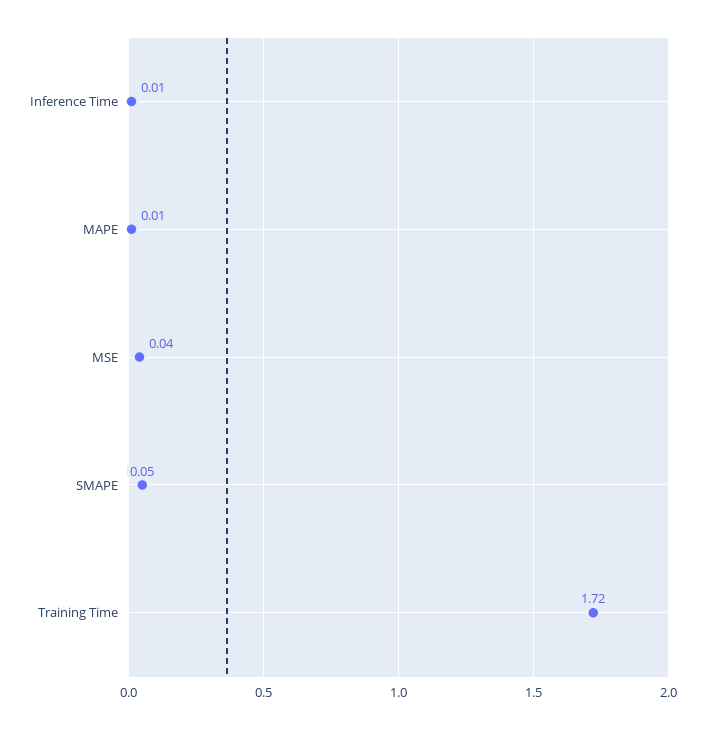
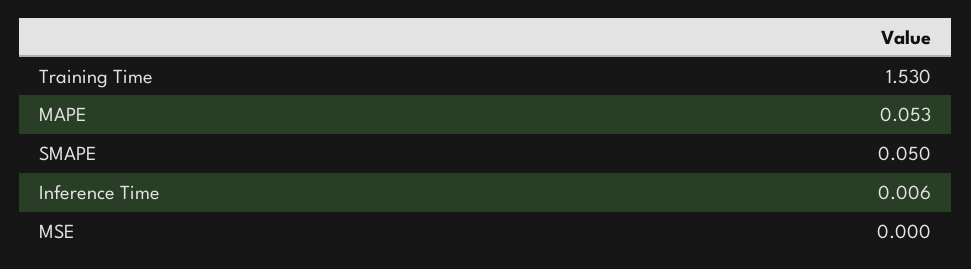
MAPE: 0.01 -> 0.053
MSE: 0.04 -> 0
Training Time: 1.72 -> 1.53

